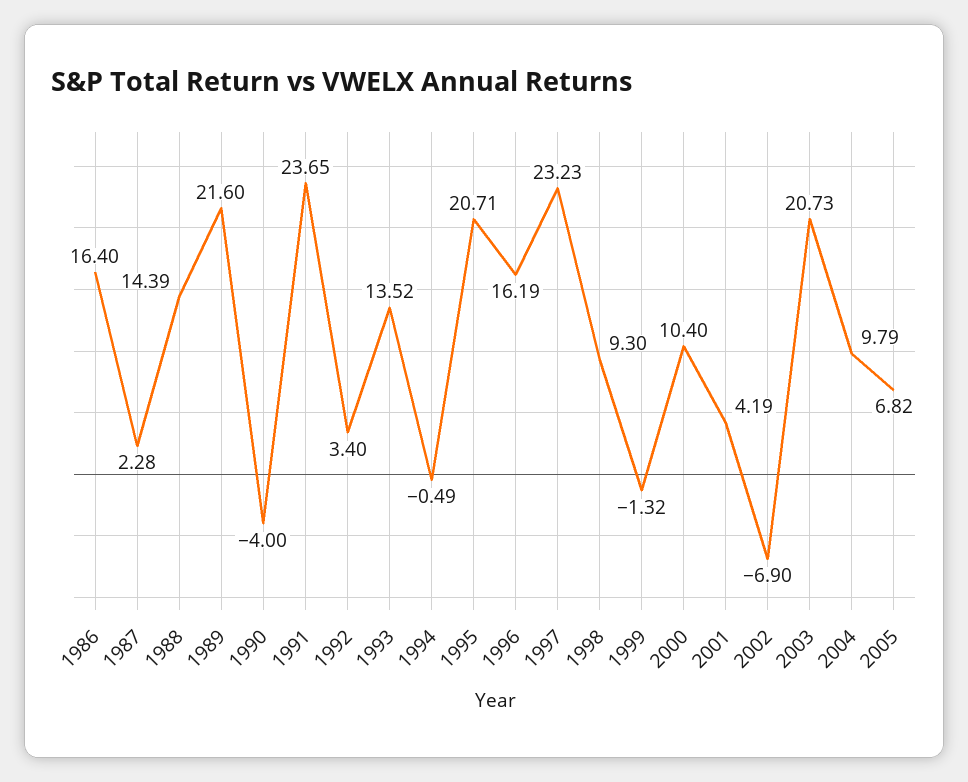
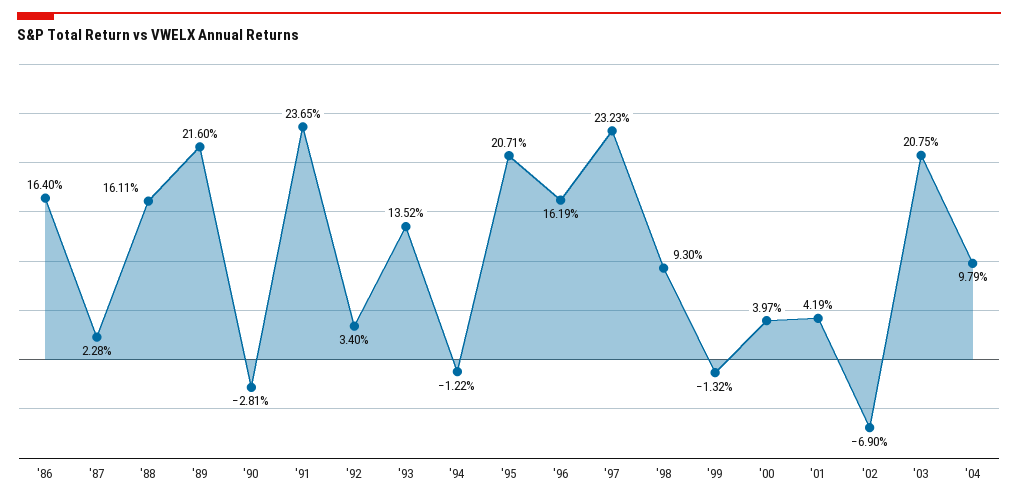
1988: 14.39 -> 16.11
1990: -4 -> -2.81
1994: -0.49 -> -1.22
2000: 10.4 -> 3.97
2003: 20.73 -> 20.75
2005: 6.82 -> none

